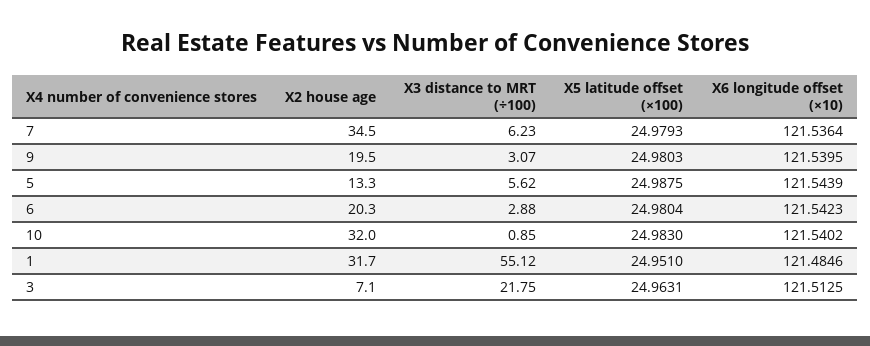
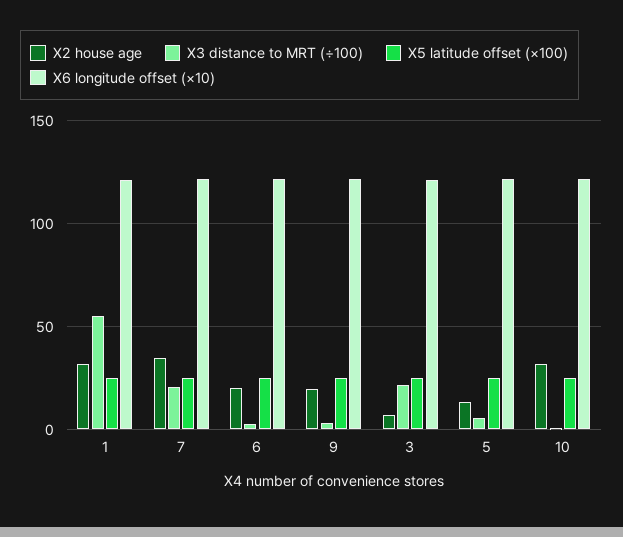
X3 distance to MRT (÷100), 7: 6.23 -> 20

